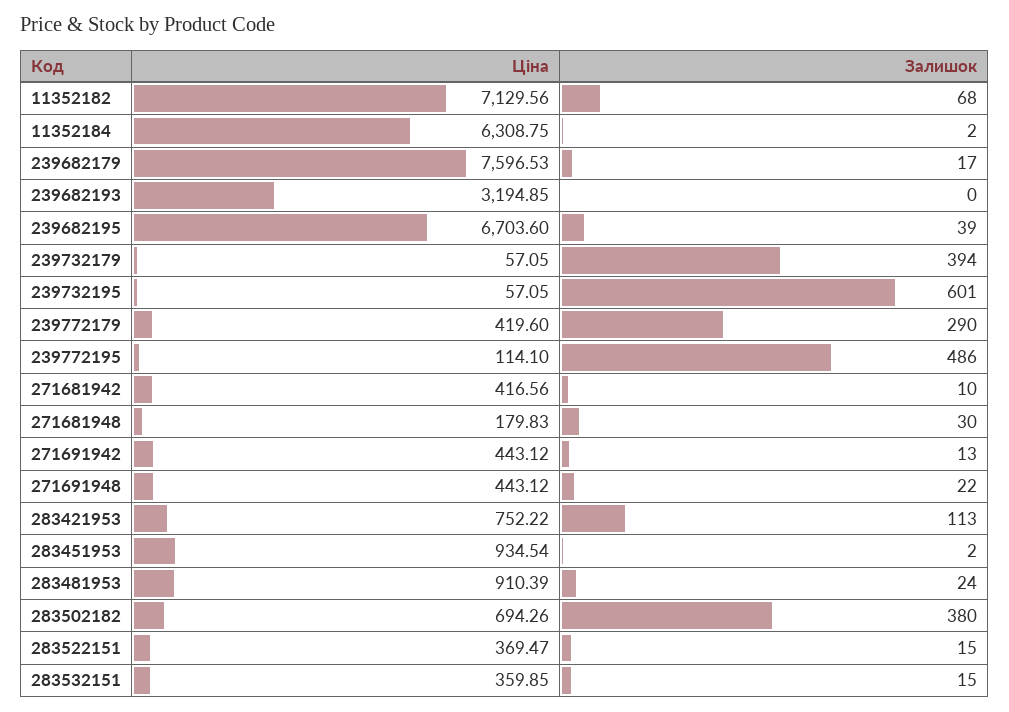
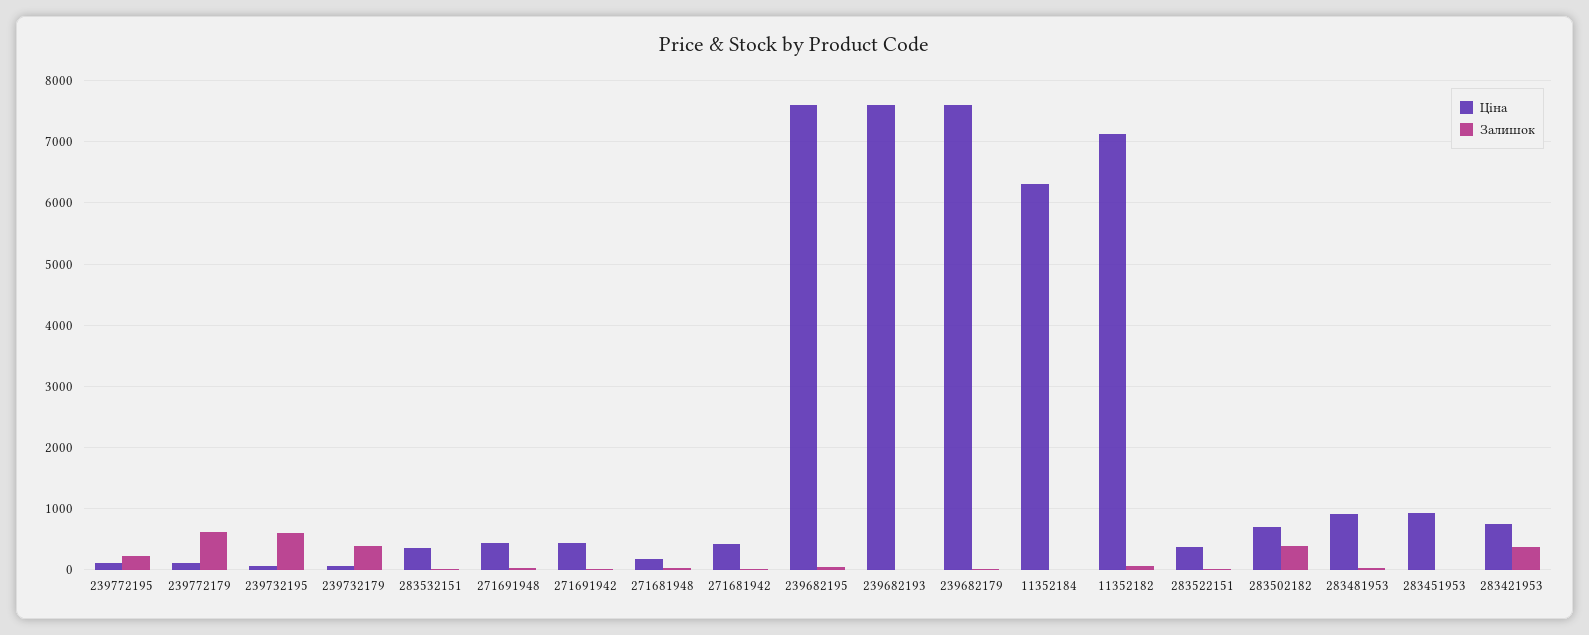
Ціна, 239682193: 3194.85 -> 7600
Ціна, 239682195: 6703.6 -> 7600
Ціна, 239772179: 419.6 -> 100
Залишок, 239772179: 290 -> 600
Залишок, 239772195: 486 -> 200
Залишок, 283421953: 113 -> 400

